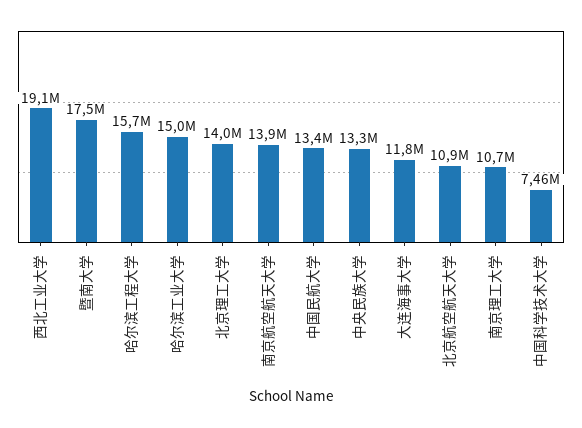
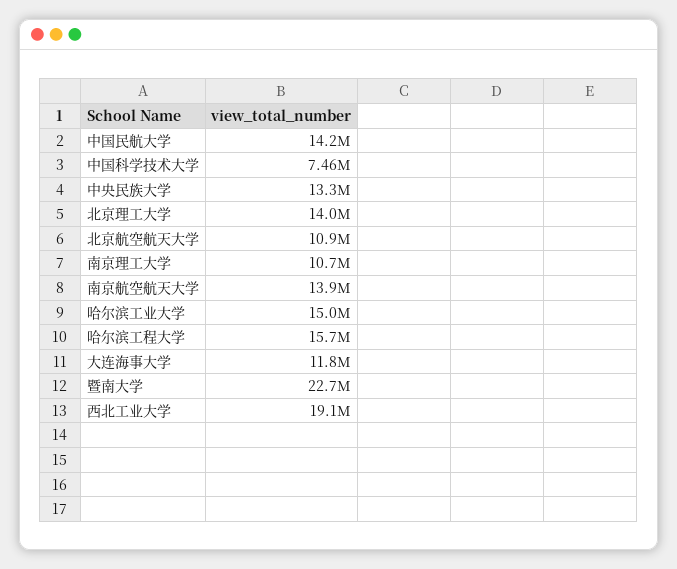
暨南大学: 17500000 -> 22700000
中国民航大学: 13400000 -> 14200000

